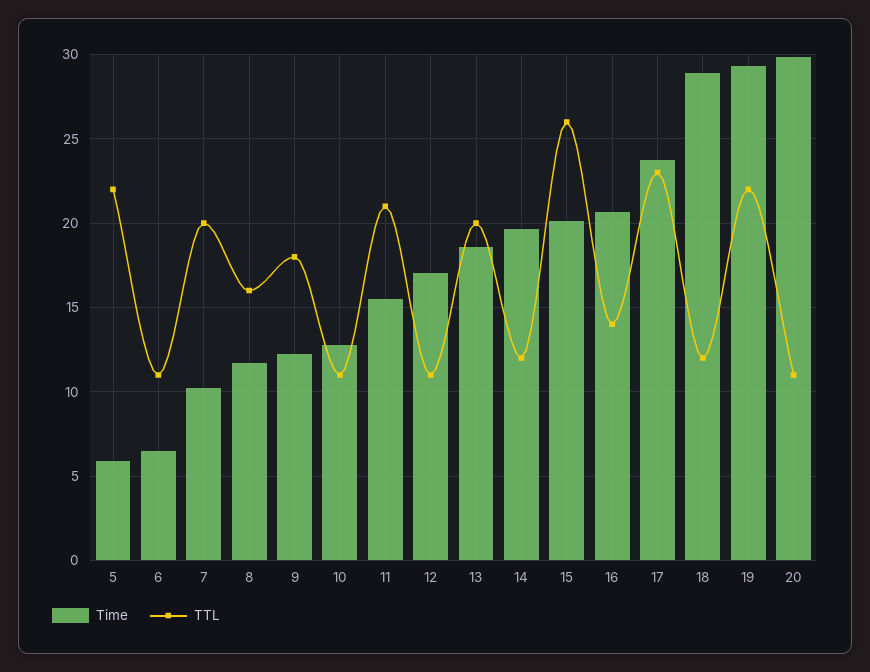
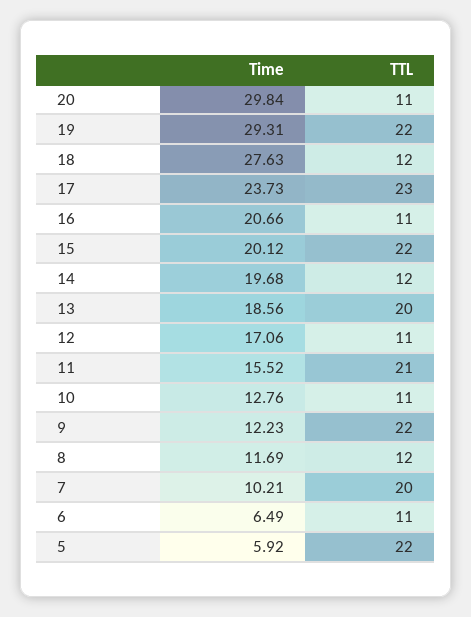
TTL, 8: 16 -> 12
TTL, 9: 18 -> 22
TTL, 15: 26 -> 22
TTL, 16: 14 -> 11
Time, 18: 29 -> 27.63

